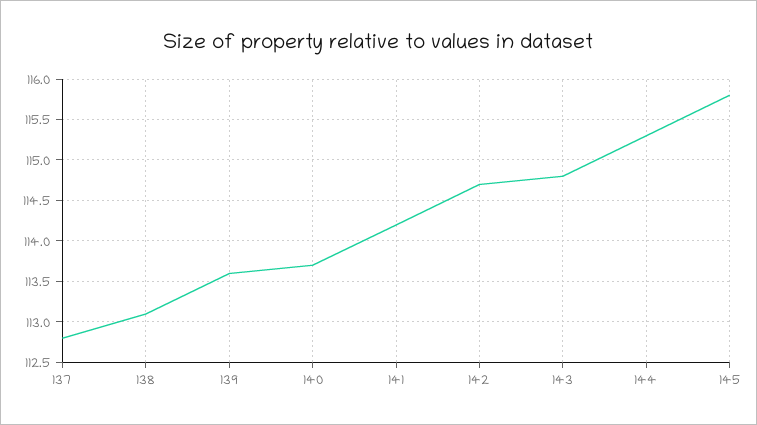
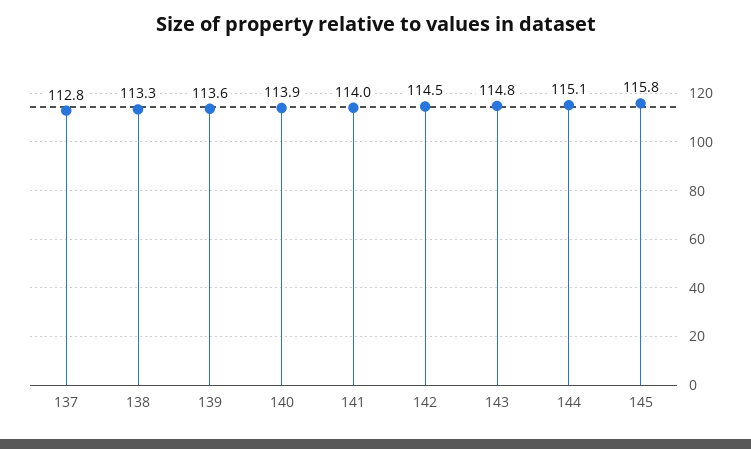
138: 113.1 -> 113.3
140: 113.7 -> 113.9
141: 114.2 -> 114
142: 114.7 -> 114.5
144: 115.3 -> 115.1

